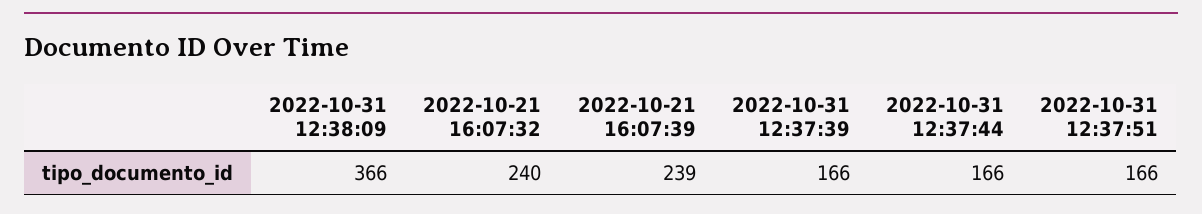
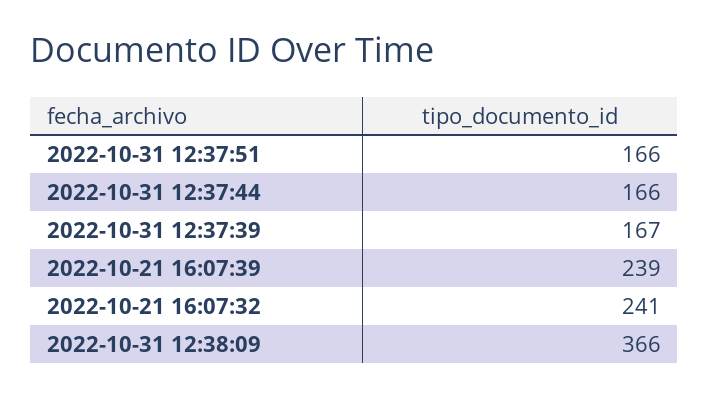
2022-10-21 16:07:32: 240 -> 241
2022-10-31 12:37:39: 166 -> 167

